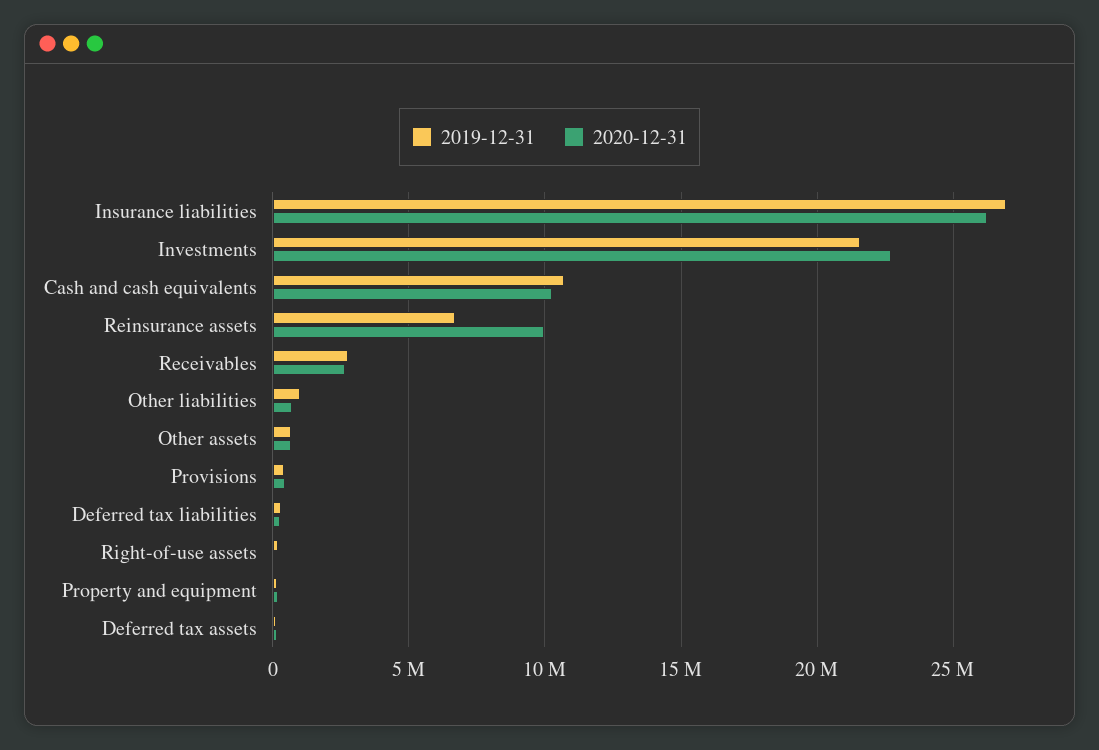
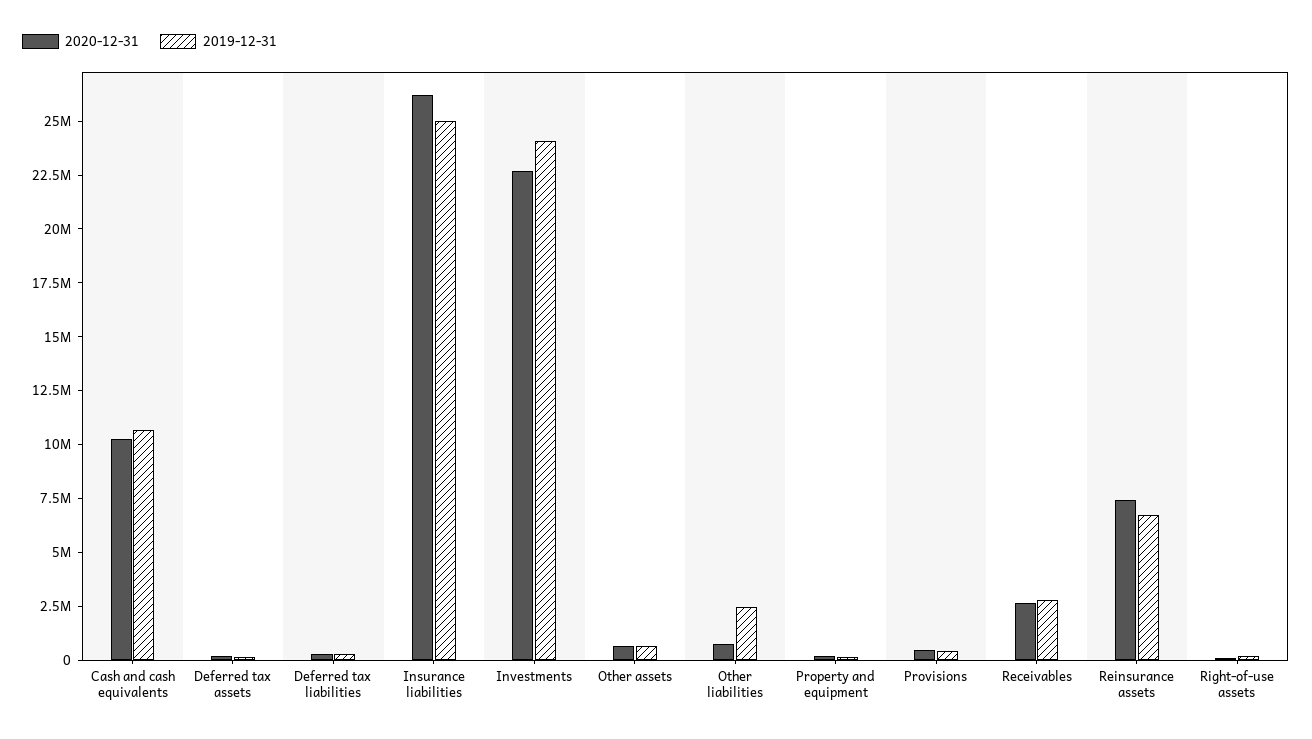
2019-12-31, Insurance liabilities: 27000000 -> 25000000
2019-12-31, Investments: 21500000 -> 24000000
2020-12-31, Reinsurance assets: 10000000 -> 7500000
2019-12-31, Other liabilities: 1000000 -> 2500000

